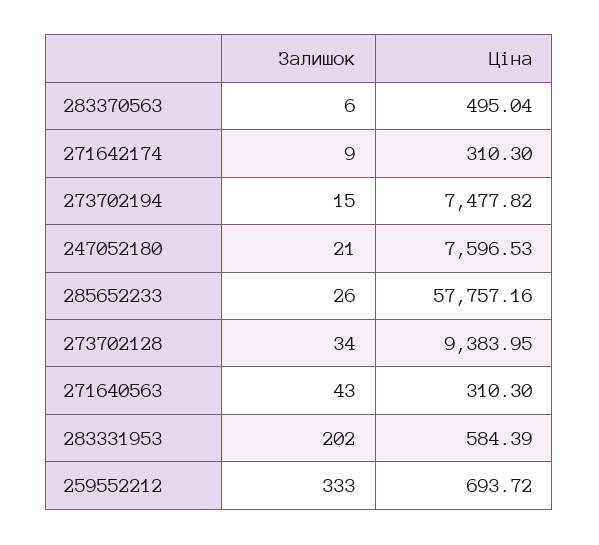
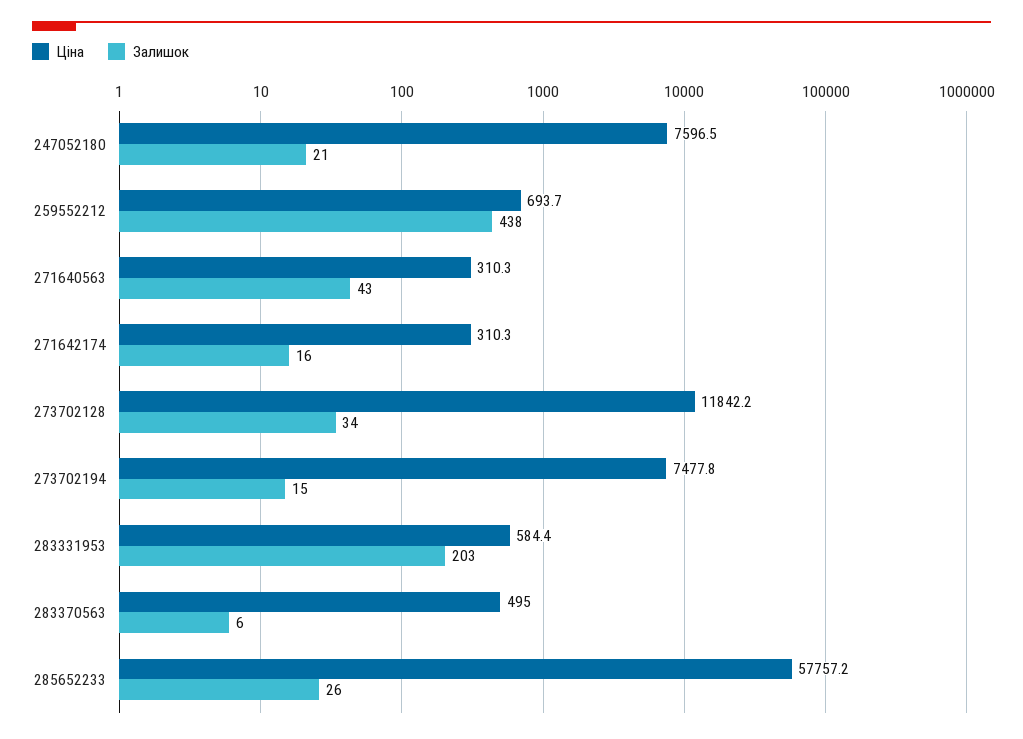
Залишок, 271642174: 9 -> 16
Ціна, 273702128: 9383.95 -> 11842.2
Залишок, 283331953: 202 -> 203
Залишок, 259552212: 333 -> 438

